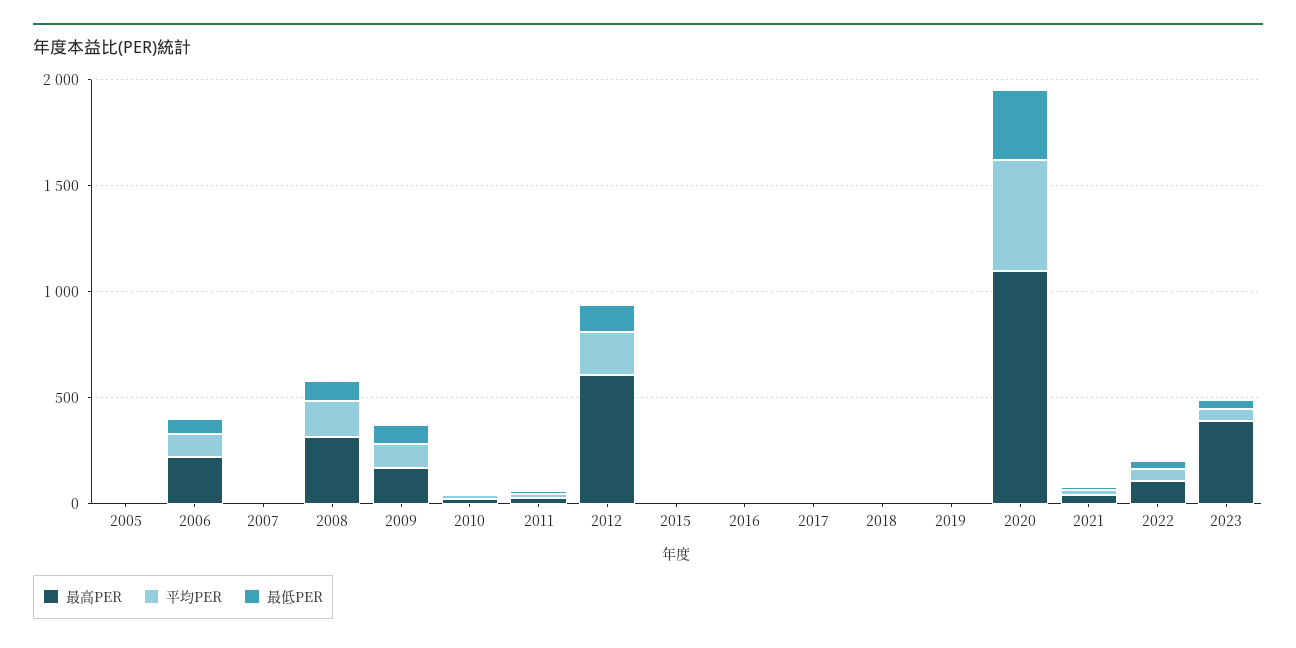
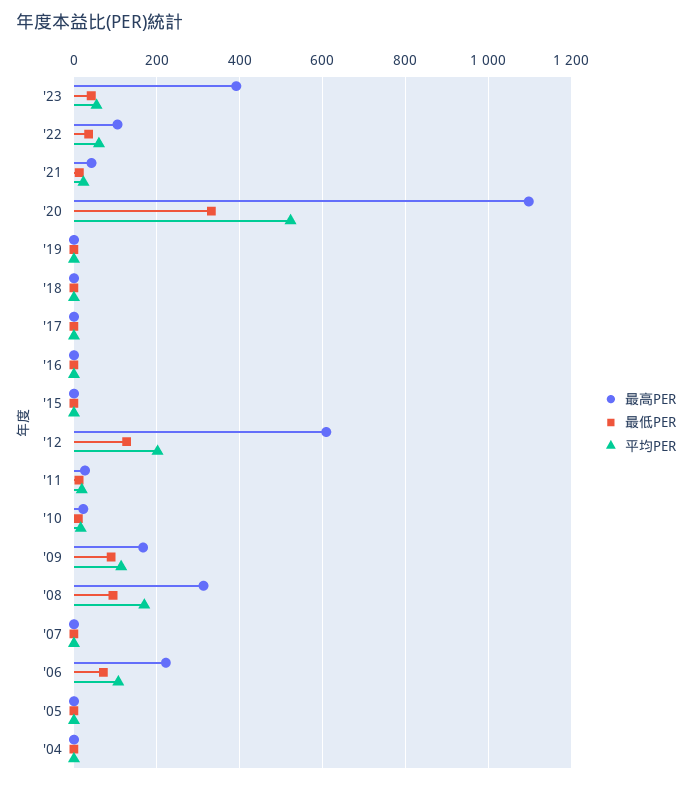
最高PER, '04: none -> 0
最低PER, '04: none -> 0
平均PER, '04: none -> 0

